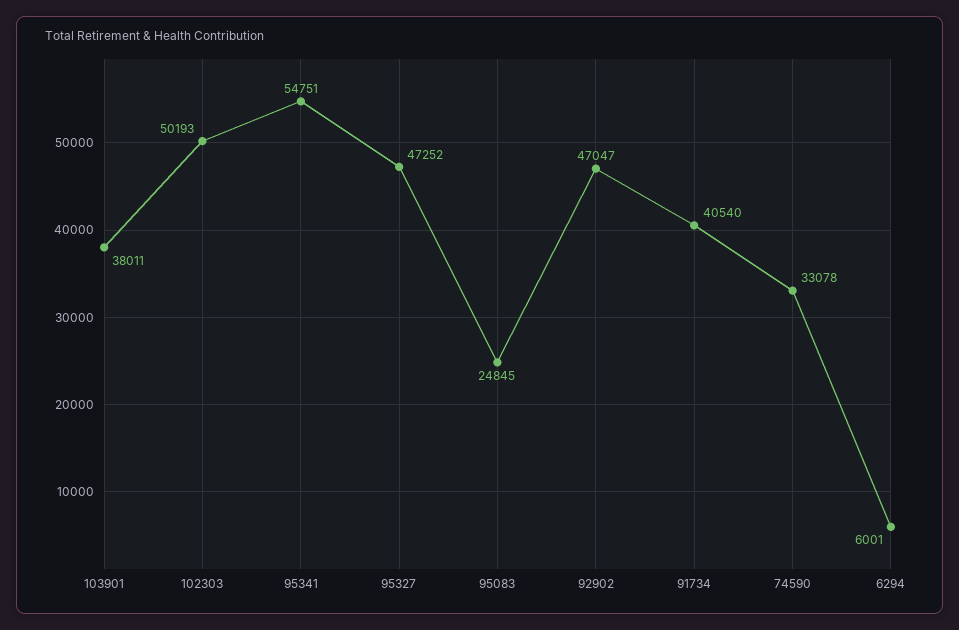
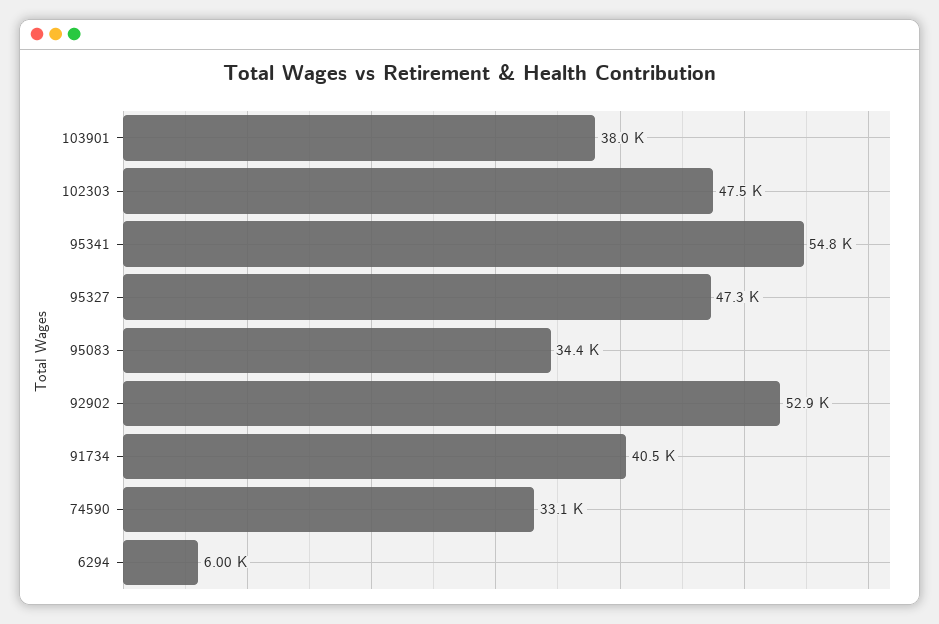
102303: 50193 -> 47500
95083: 24845 -> 34400
92902: 47047 -> 52900

